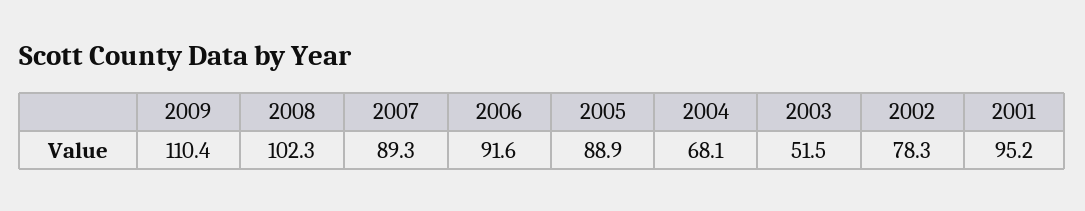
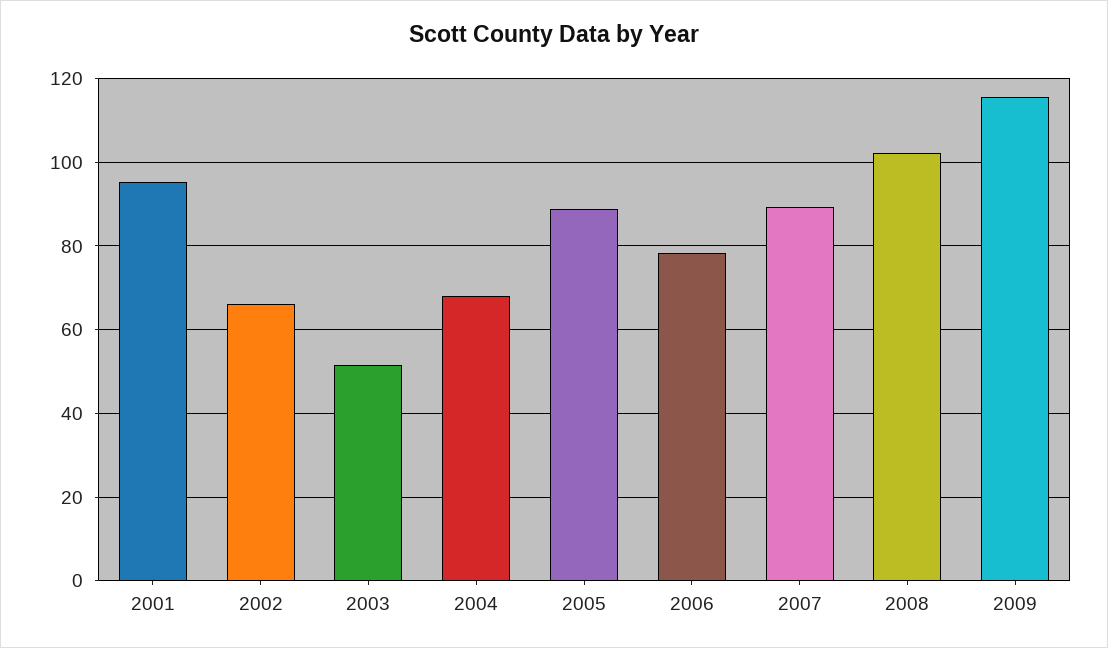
2009: 110.4 -> 116
2006: 91.6 -> 78
2002: 78.3 -> 66

